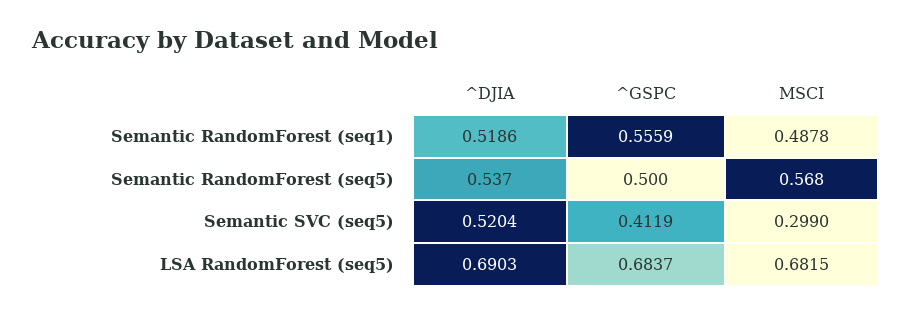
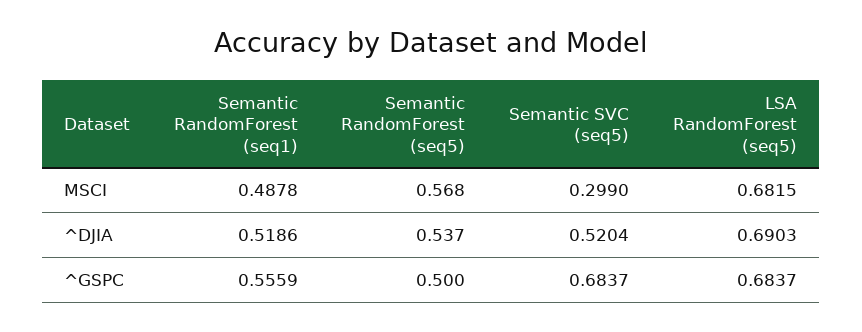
^GSPC, Semantic SVC (seq5): 0.4119 -> 0.6837

